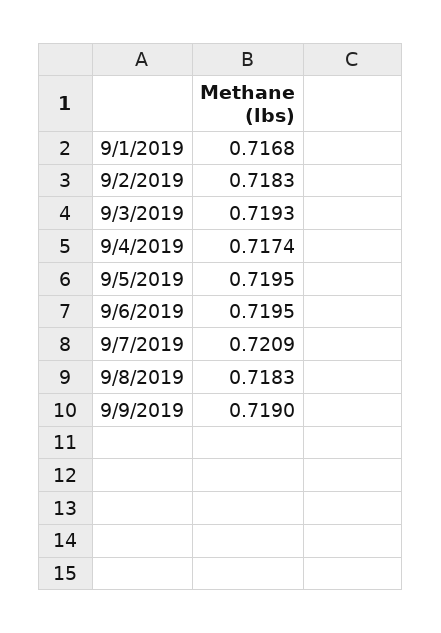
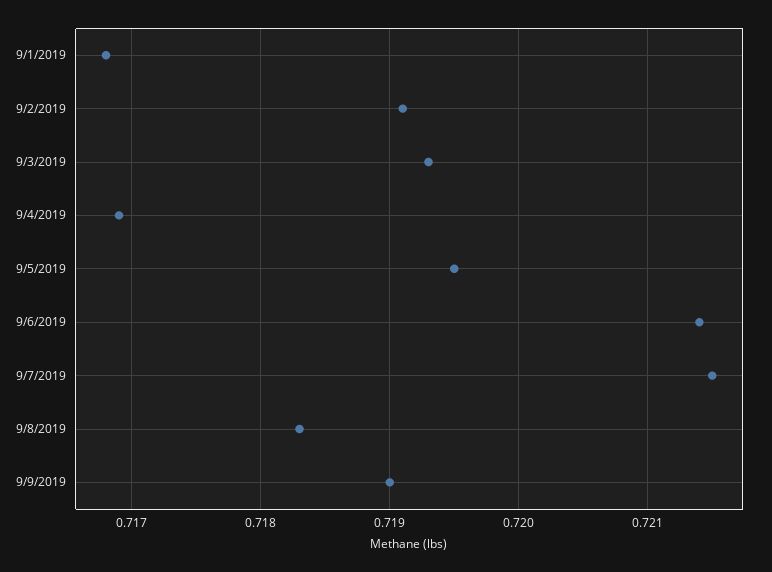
9/2/2019: 0.7183 -> 0.7191
9/4/2019: 0.7174 -> 0.7169
9/6/2019: 0.7195 -> 0.7214
9/7/2019: 0.7209 -> 0.7215

